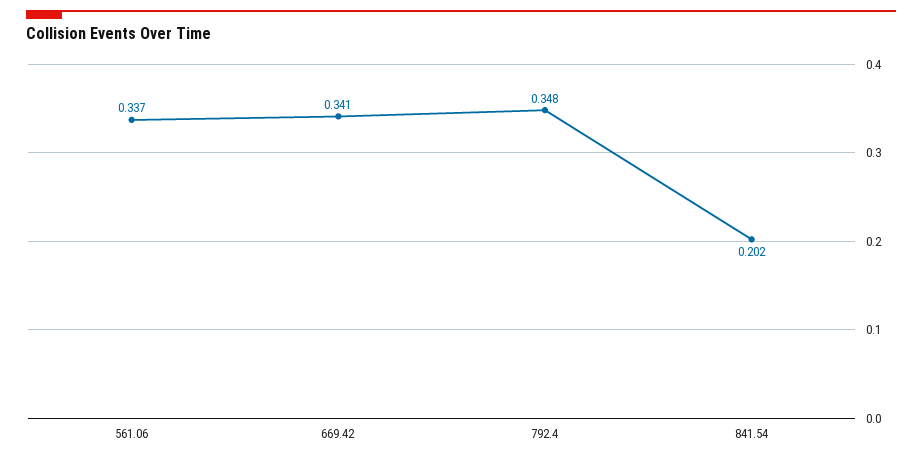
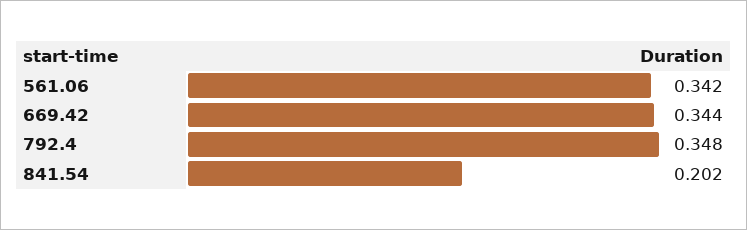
561.06: 0.337 -> 0.342
669.42: 0.341 -> 0.344

